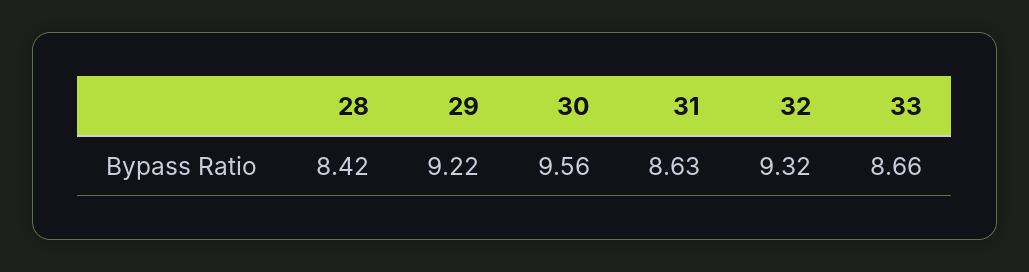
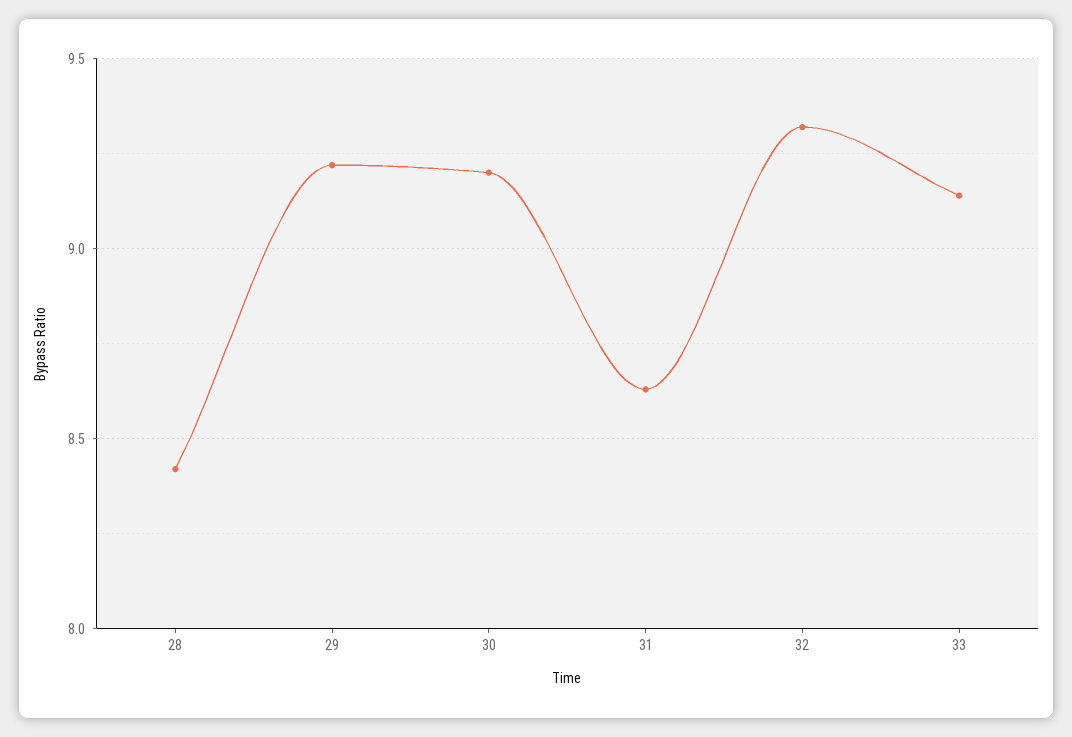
30: 9.56 -> 9.2
33: 8.66 -> 9.15

